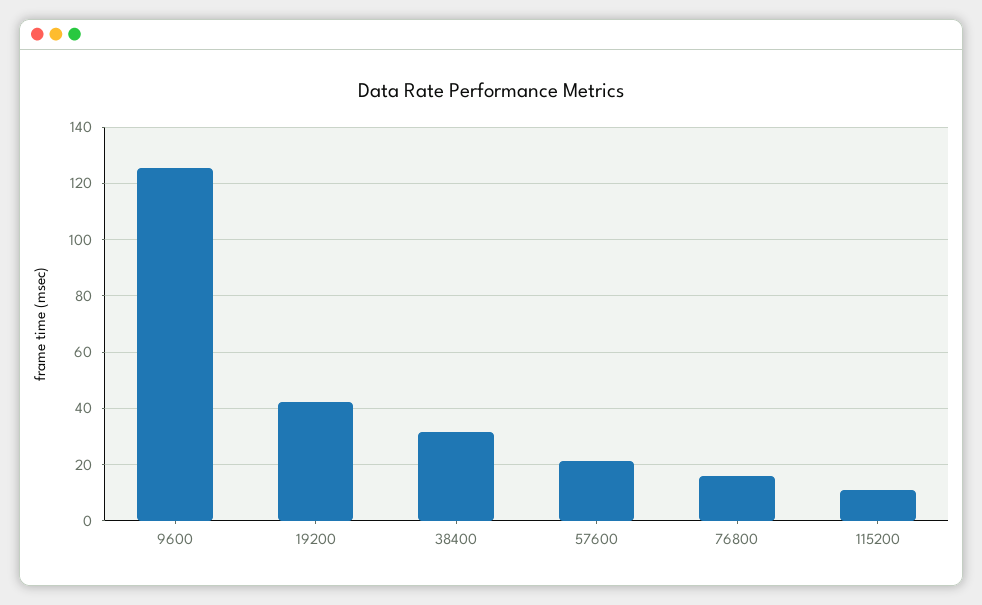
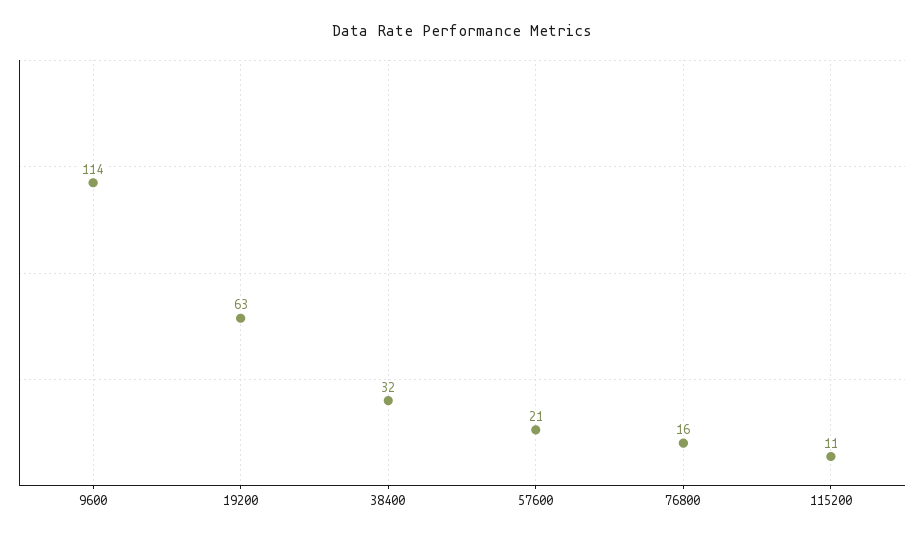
9600: 125 -> 114
19200: 42.5 -> 63

